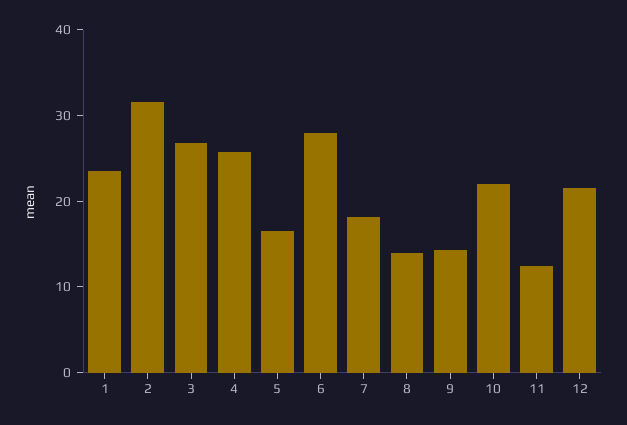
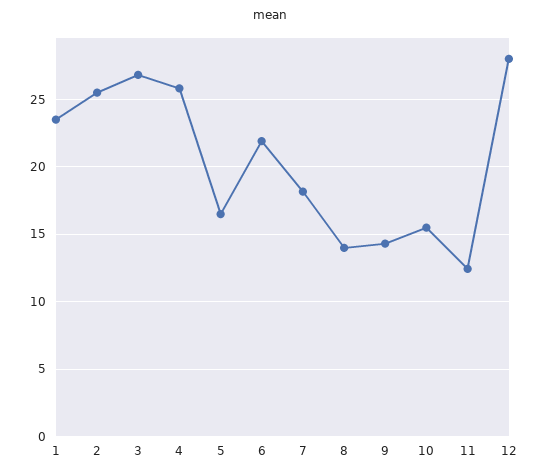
2: 32 -> 25.5
6: 28 -> 22
10: 22 -> 15.5
12: 22 -> 28

